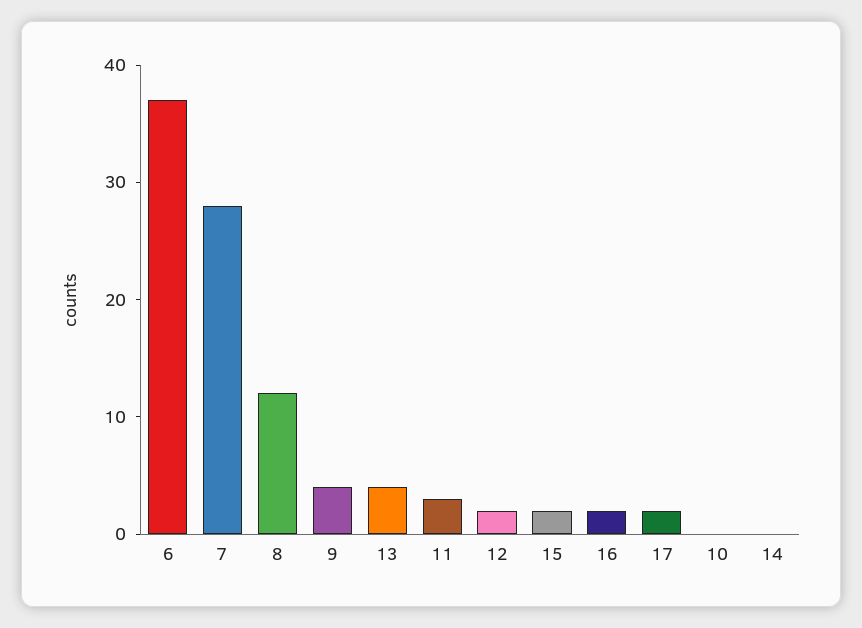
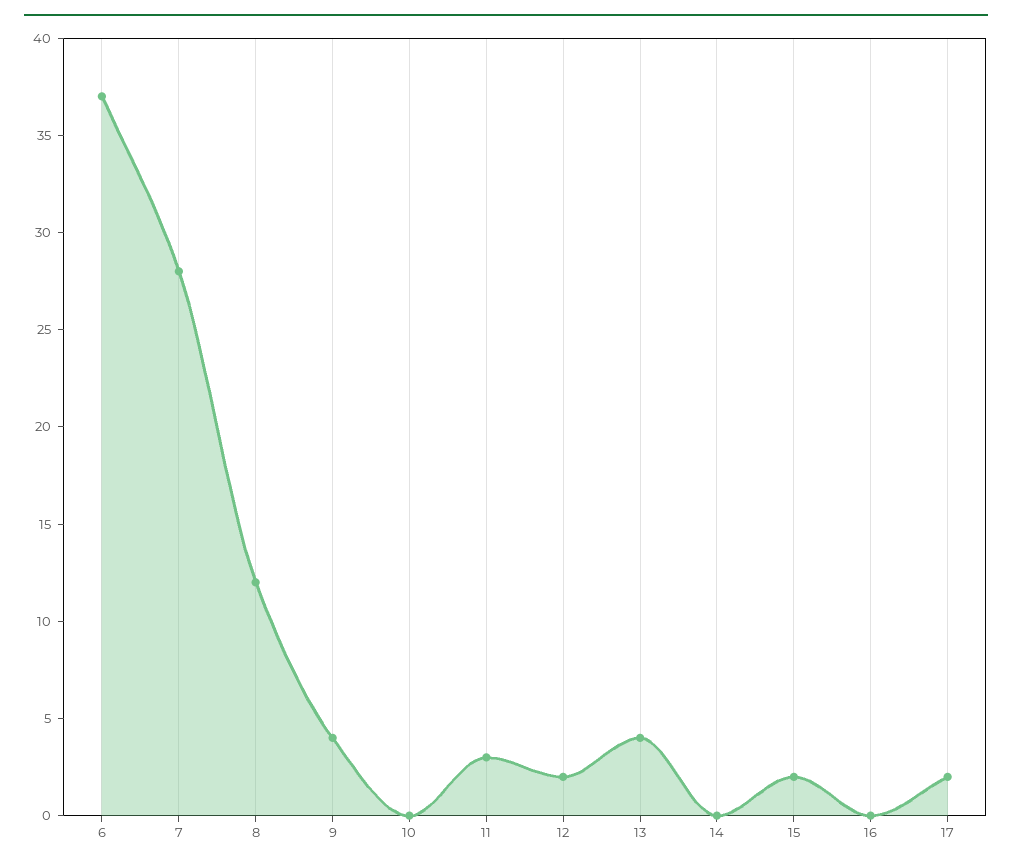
16: 2 -> 0

